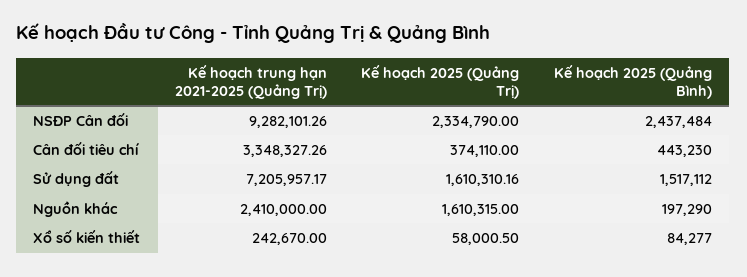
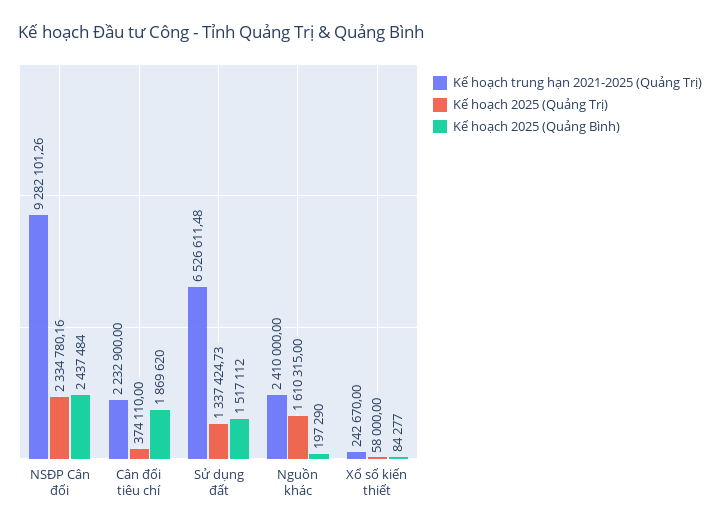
Kế hoạch 2025 (Quảng Trị), NSĐP Cân đối: 2334790 -> 2334780.16
Kế hoạch trung hạn 2021-2025 (Quảng Trị), Cân đối tiêu chí: 3348327.26 -> 2232900
Kế hoạch 2025 (Quảng Bình), Cân đối tiêu chí: 443230 -> 1869620
Kế hoạch trung hạn 2021-2025 (Quảng Trị), Sử dụng đất: 7205957.17 -> 6526611.48
Kế hoạch 2025 (Quảng Trị), Sử dụng đất: 1610310.16 -> 1337424.73
Kế hoạch 2025 (Quảng Trị), Xổ số kiến thiết: 58000.5 -> 58000

